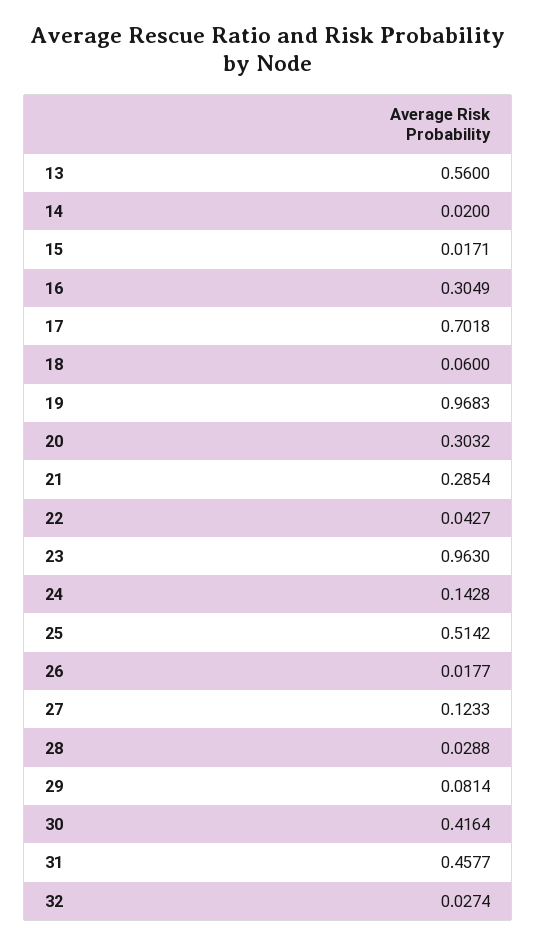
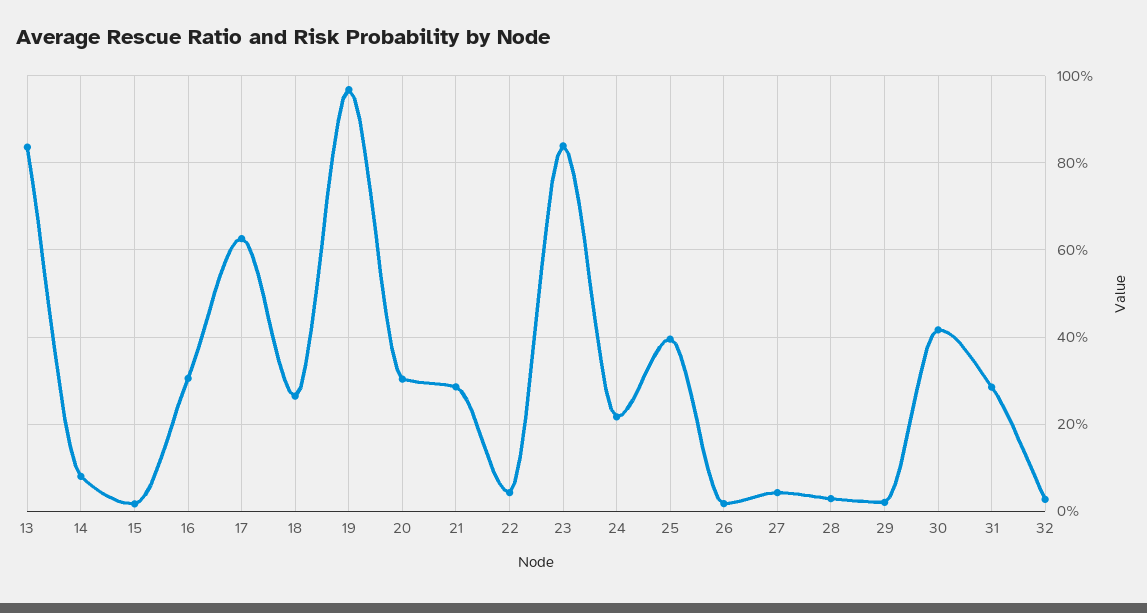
13: 0.56 -> 0.84
14: 0.02 -> 0.08
17: 0.7018 -> 0.62
18: 0.06 -> 0.26
23: 0.963 -> 0.84
24: 0.1428 -> 0.22
25: 0.5142 -> 0.4
27: 0.1233 -> 0.04
29: 0.0814 -> 0.02
31: 0.4577 -> 0.28

